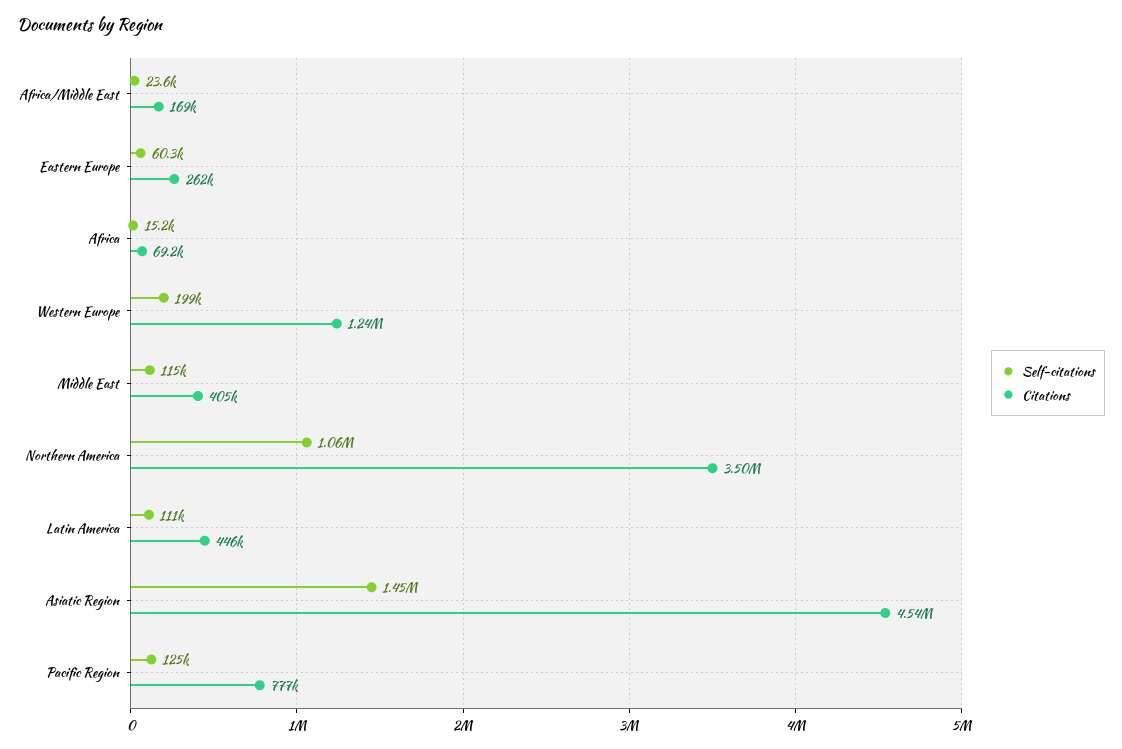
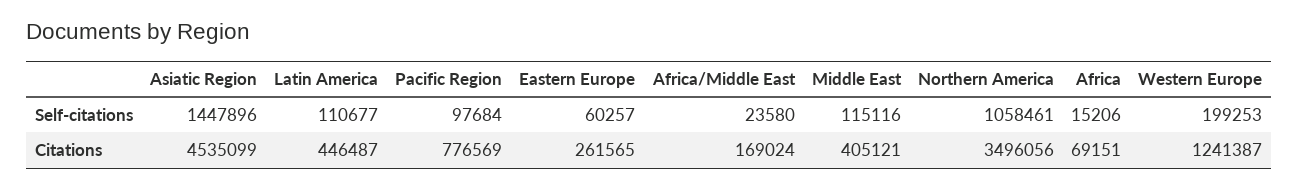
Self-citations, Pacific Region: 125000 -> 97684

